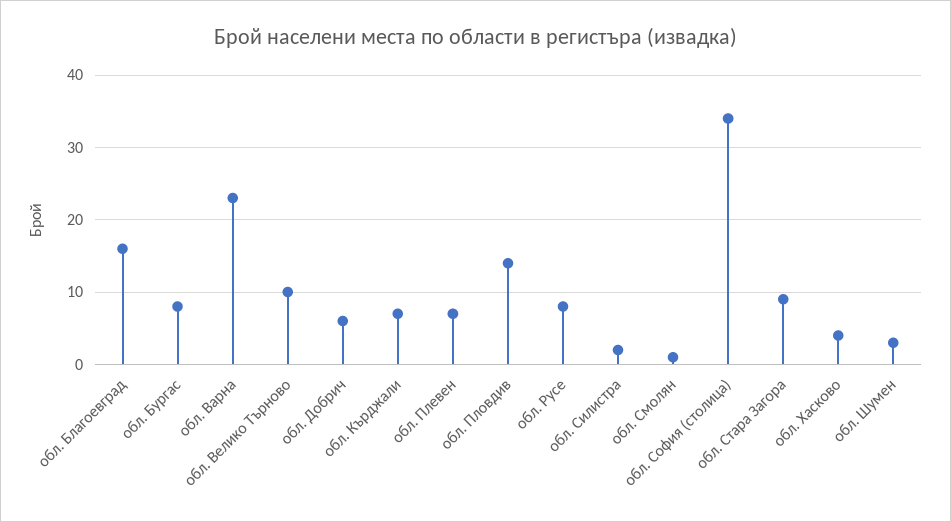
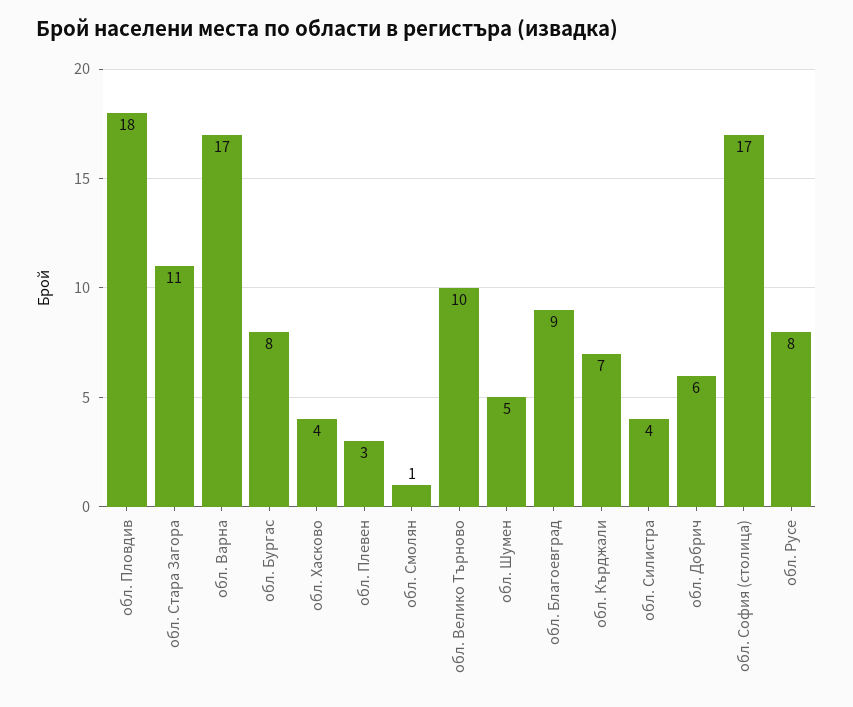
обл. Благоевград: 16 -> 9
обл. Варна: 23 -> 17
обл. Плевен: 7 -> 3
обл. Пловдив: 14 -> 18
обл. Силистра: 2 -> 4
обл. София (столица): 34 -> 17
обл. Стара Загора: 9 -> 11
обл. Шумен: 3 -> 5

